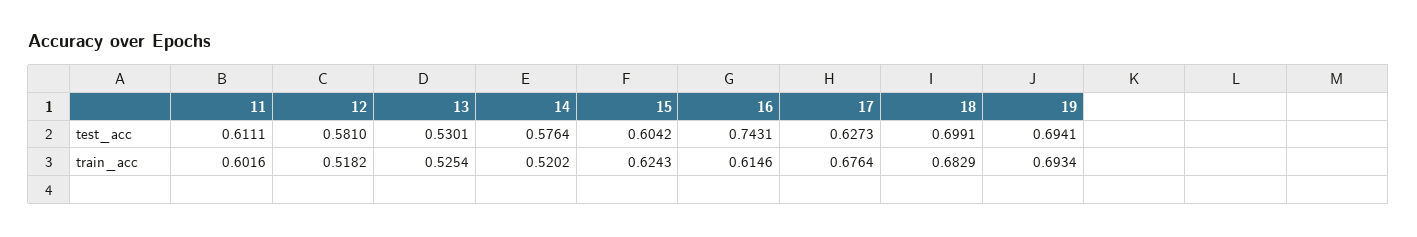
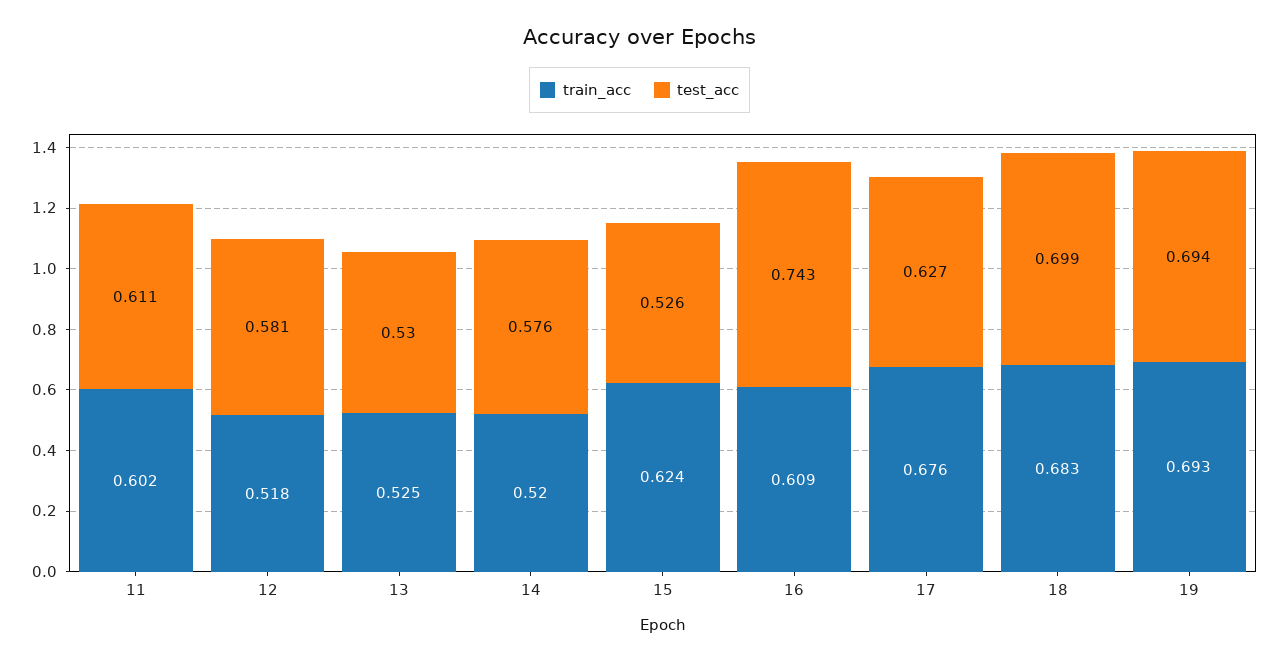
test_acc, 15: 0.6042 -> 0.526
train_acc, 16: 0.6146 -> 0.609

